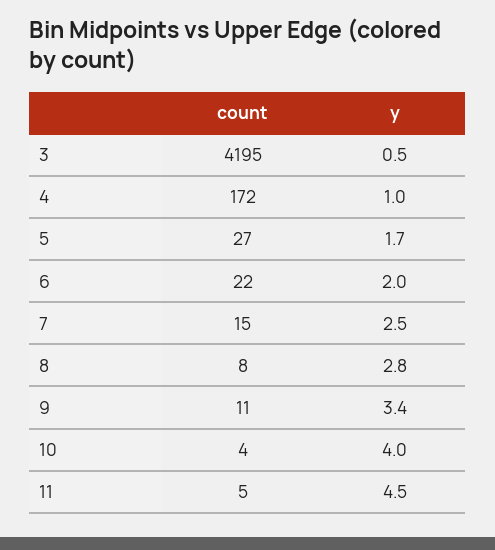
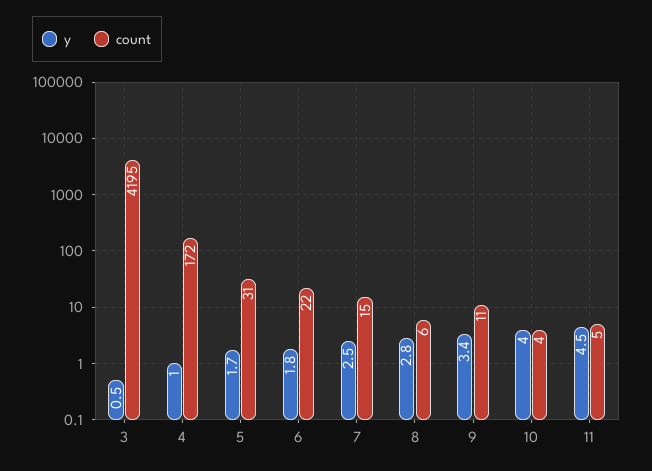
count, 5: 27 -> 31
y, 6: 2 -> 1.8
count, 8: 8 -> 6

